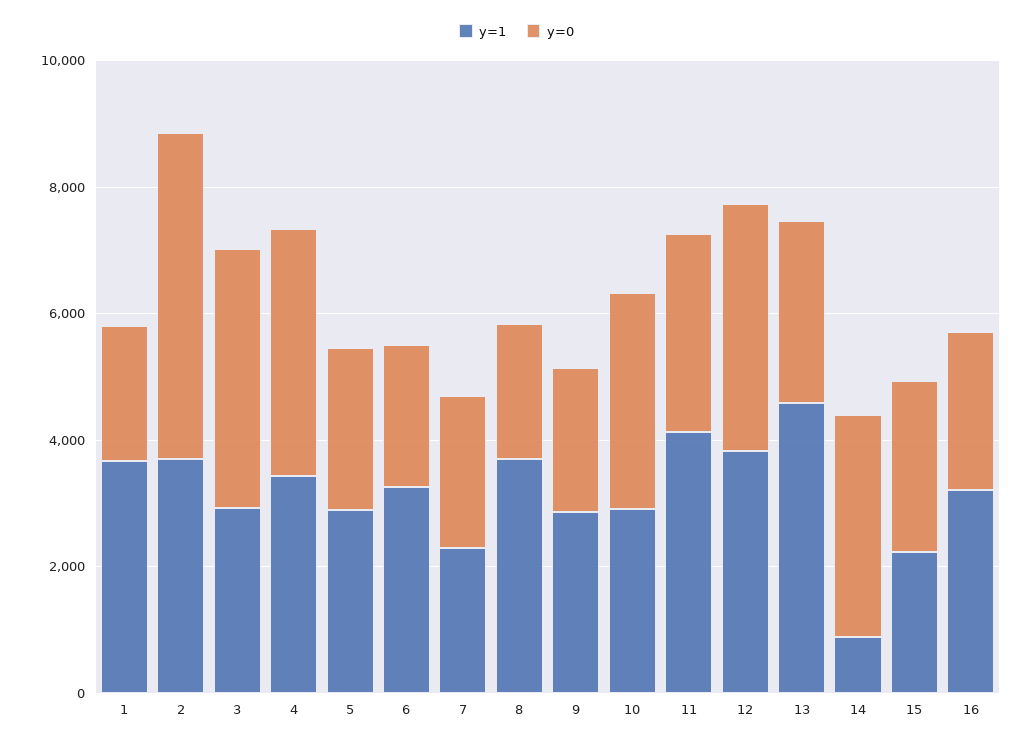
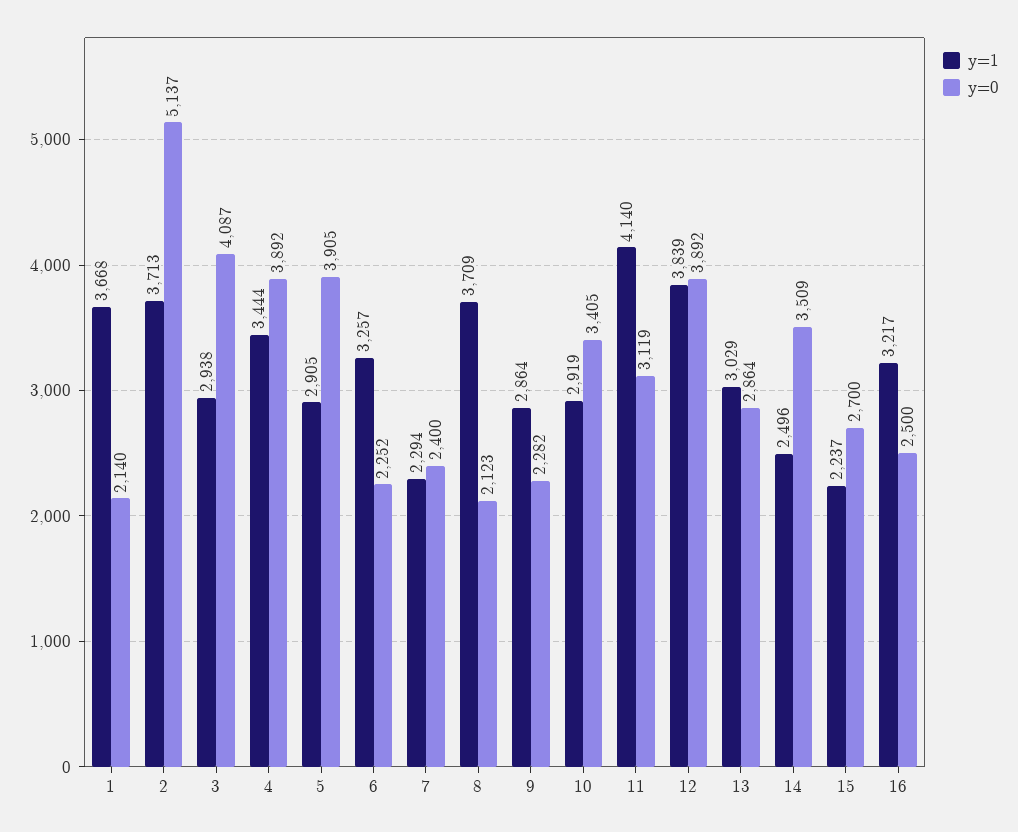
y=0, 5: 2500 -> 3905
y=1, 13: 4500 -> 3029
y=1, 14: 1000 -> 2496

